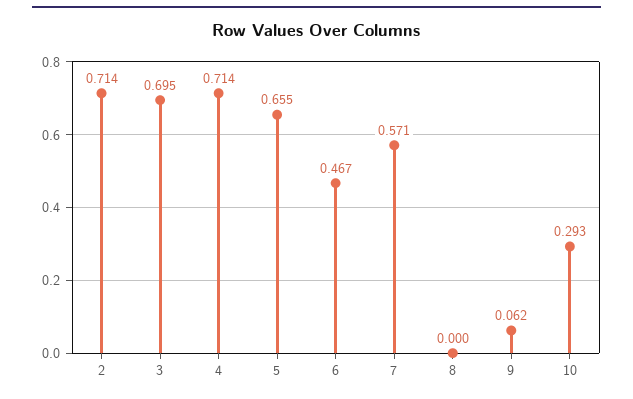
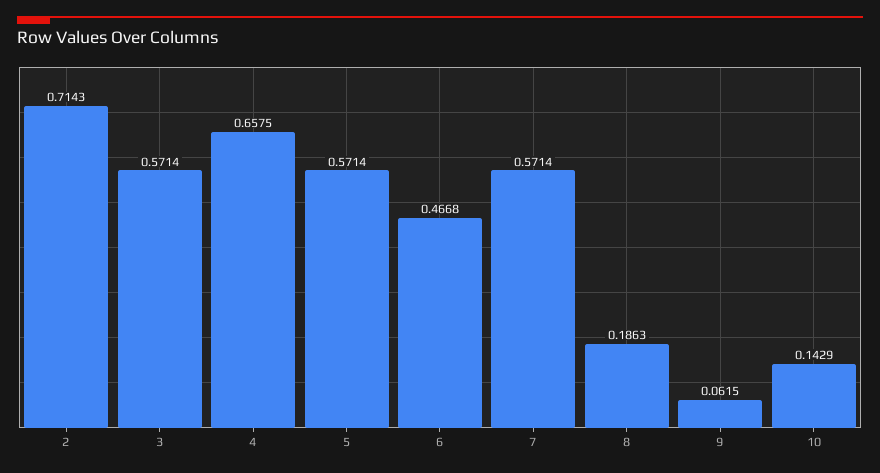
3: 0.695 -> 0.5714
4: 0.714 -> 0.6575
5: 0.655 -> 0.5714
8: 0 -> 0.1863
10: 0.293 -> 0.1429

